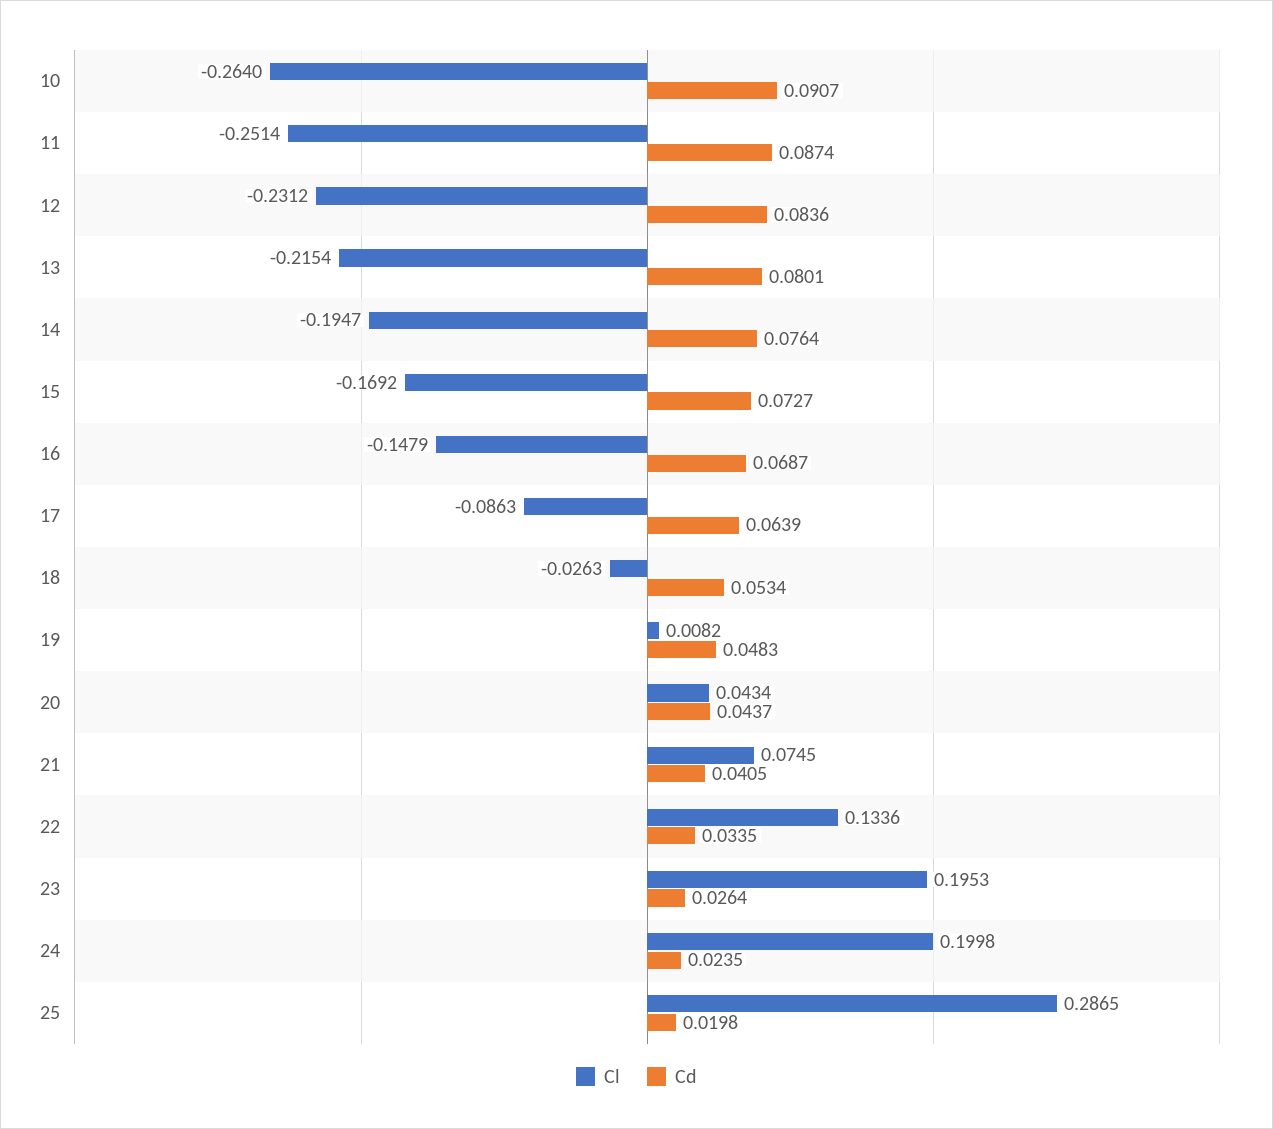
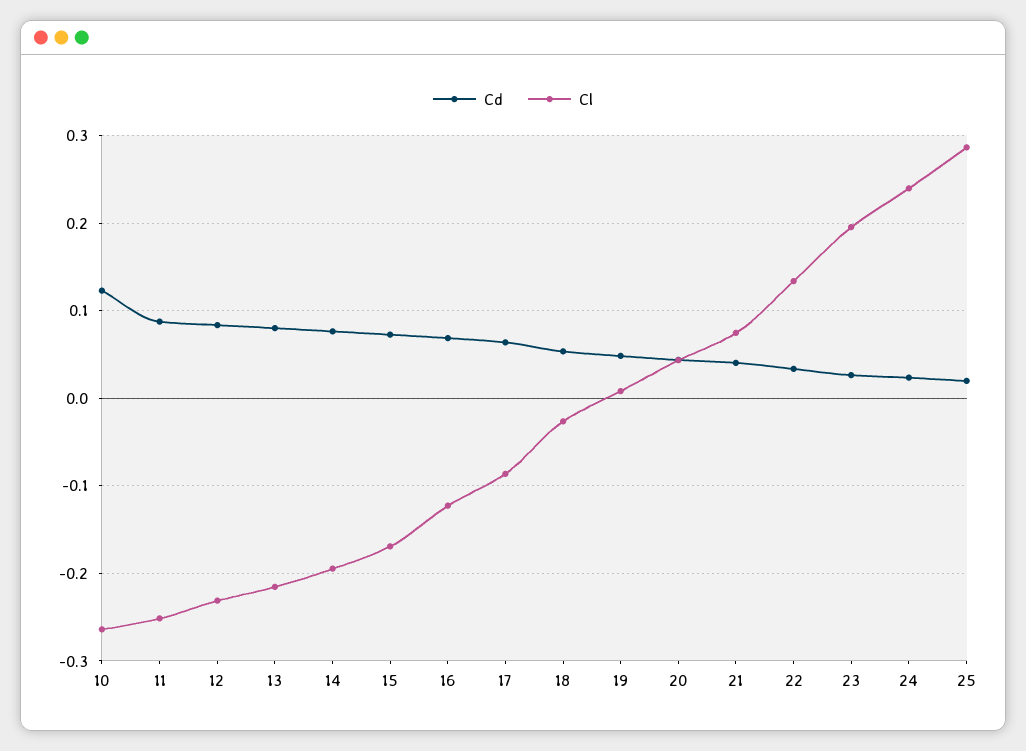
Cd, 10: 0.0907 -> 0.12
Cl, 16: -0.1479 -> -0.12
Cl, 24: 0.1998 -> 0.24

